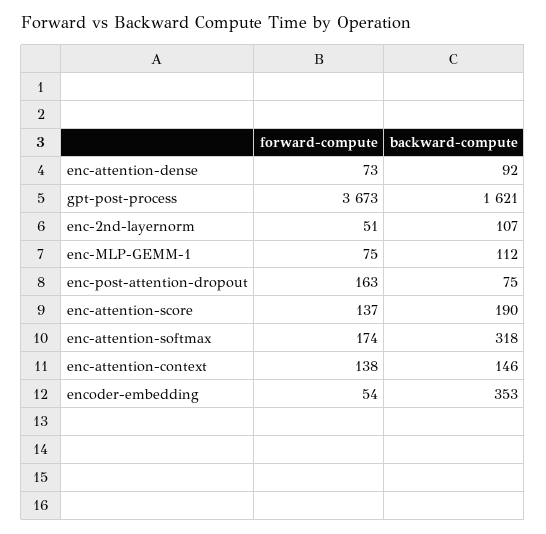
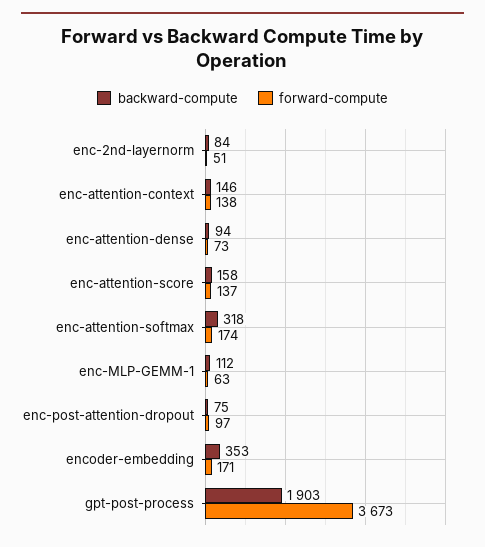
backward-compute, enc-attention-dense: 92 -> 94
backward-compute, gpt-post-process: 1621 -> 1903
backward-compute, enc-2nd-layernorm: 107 -> 84
forward-compute, enc-MLP-GEMM-1: 75 -> 63
forward-compute, enc-post-attention-dropout: 163 -> 97
backward-compute, enc-attention-score: 190 -> 158
forward-compute, encoder-embedding: 54 -> 171

